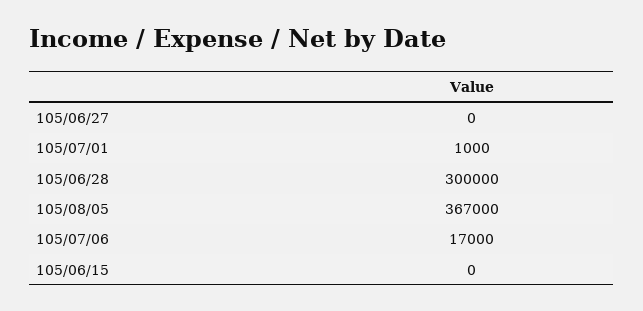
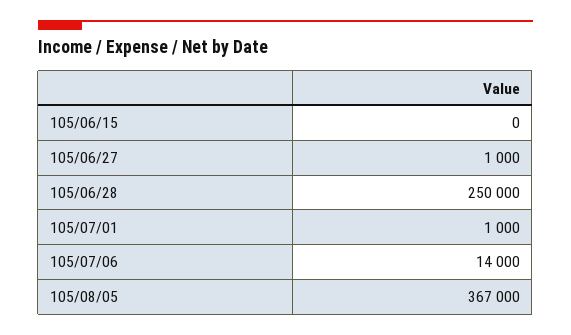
105/06/27: 0 -> 1000
105/06/28: 300000 -> 250000
105/07/06: 17000 -> 14000

